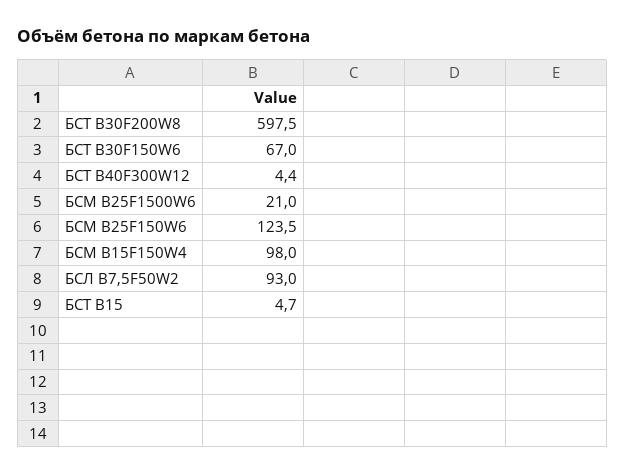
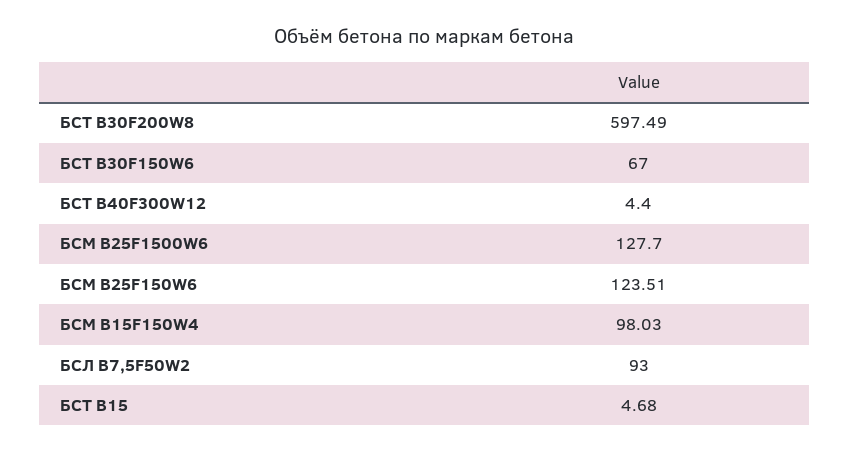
БСМ B25F1500W6: 21 -> 127.7

